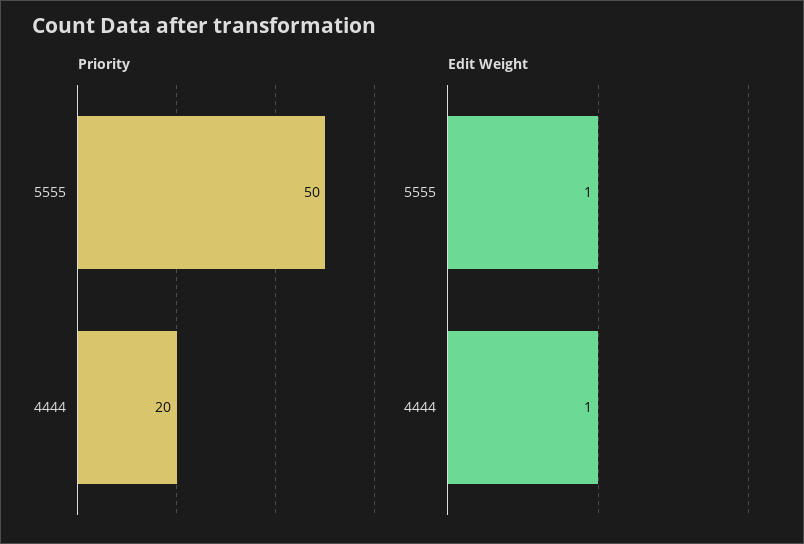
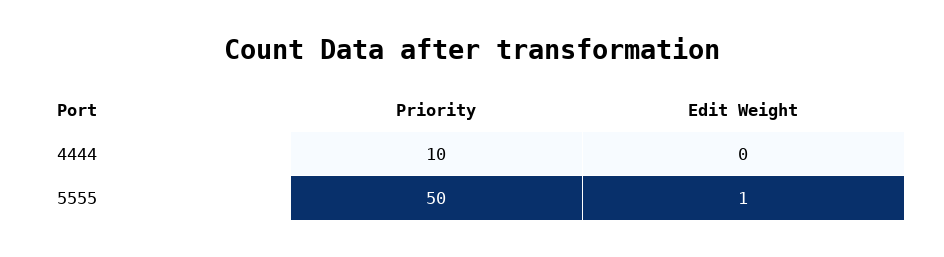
Priority, 4444: 20 -> 10
Edit Weight, 4444: 1 -> 0

